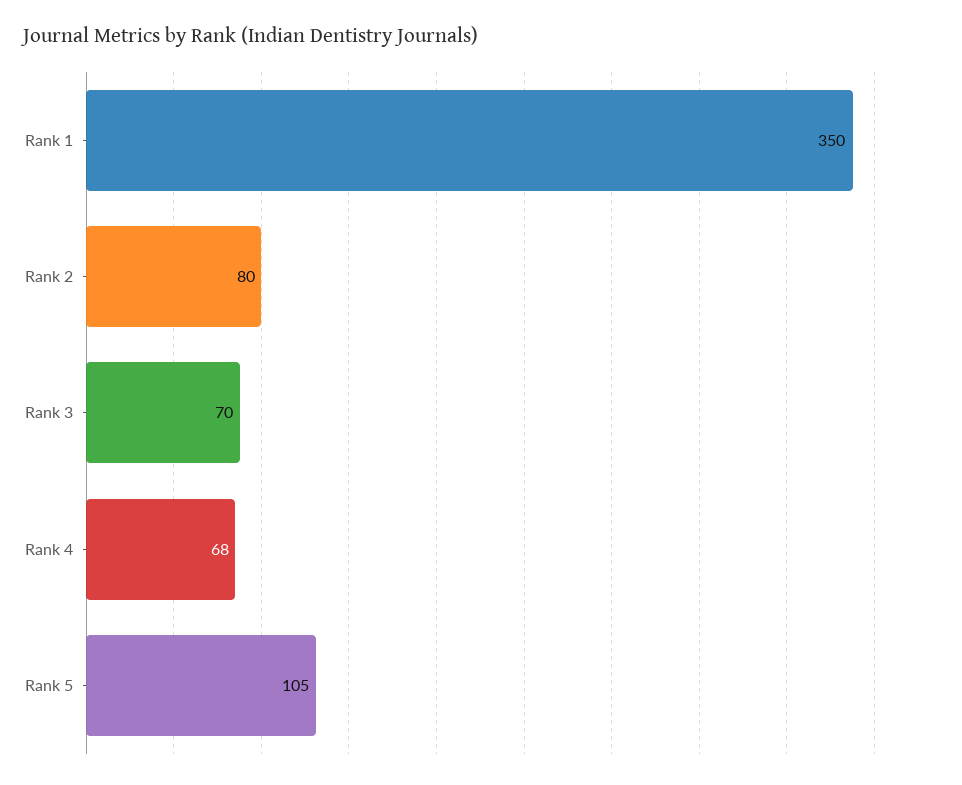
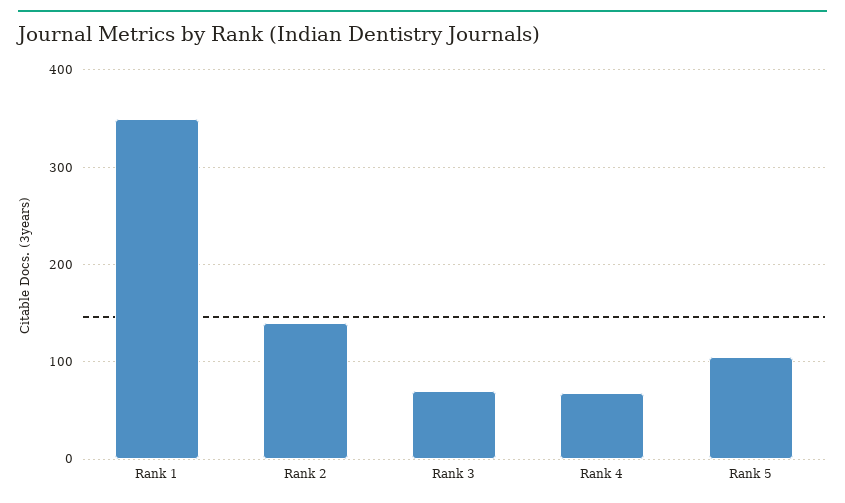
Rank 2: 80 -> 140

